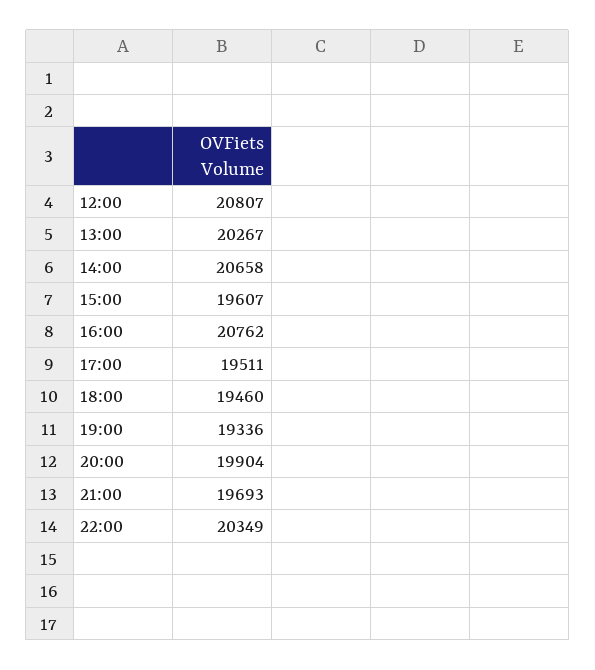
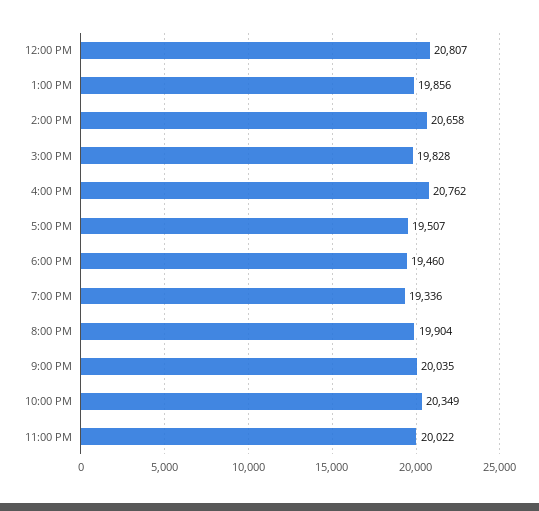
13:00: 20267 -> 19856
15:00: 19607 -> 19828
17:00: 19511 -> 19507
21:00: 19693 -> 20035
11:00 PM: none -> 20022

